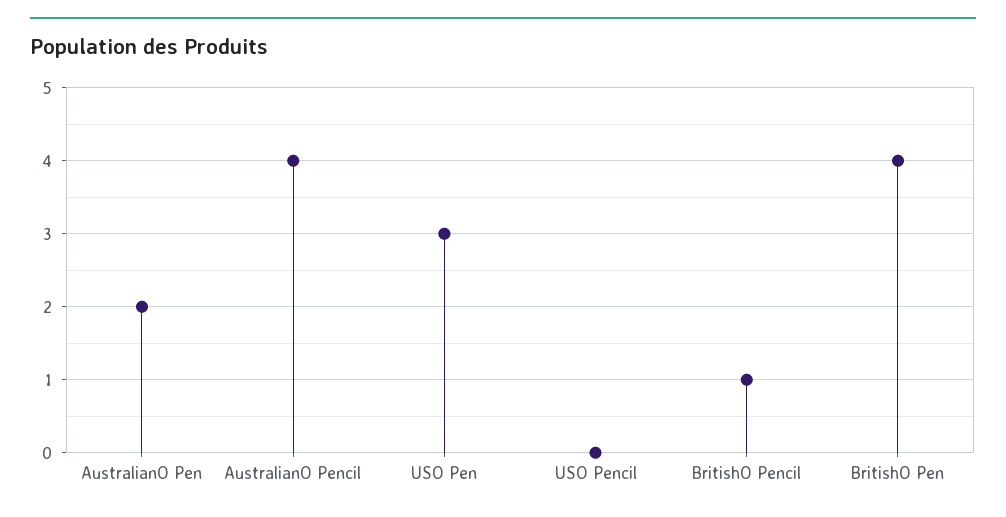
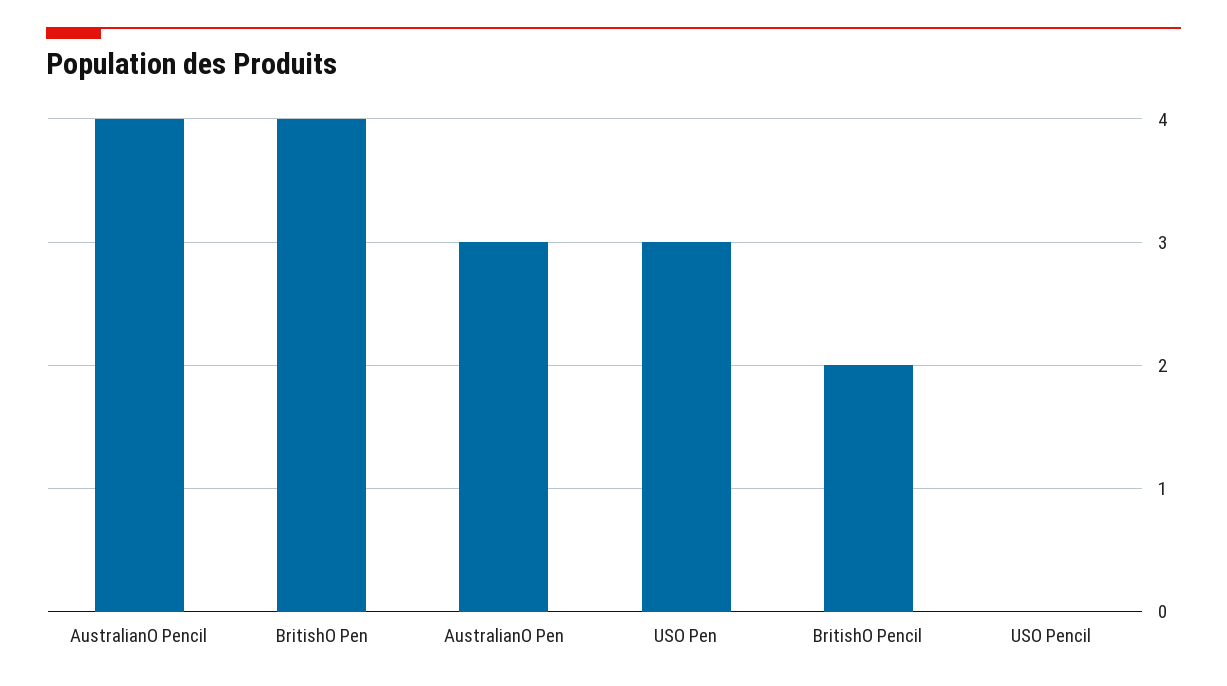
AustralianO Pen: 2 -> 3
BritishO Pencil: 1 -> 2

